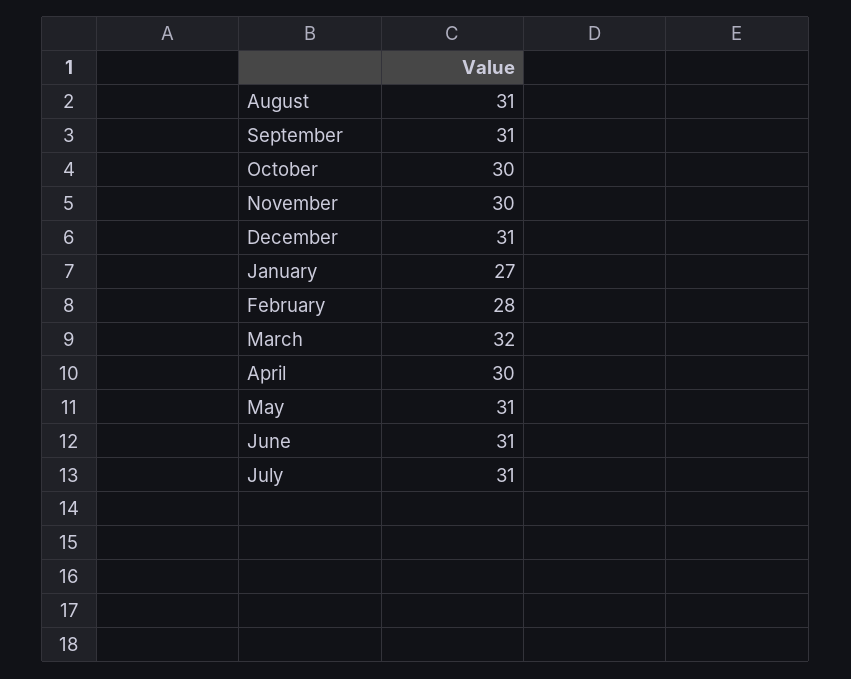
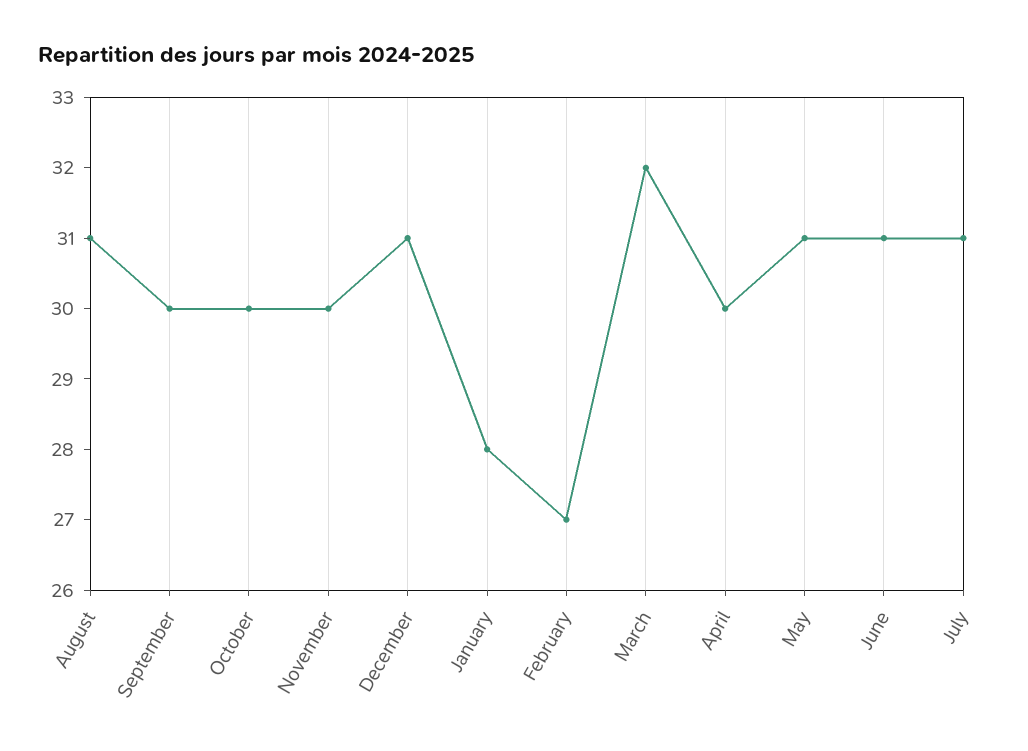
September: 31 -> 30
January: 27 -> 28
February: 28 -> 27

